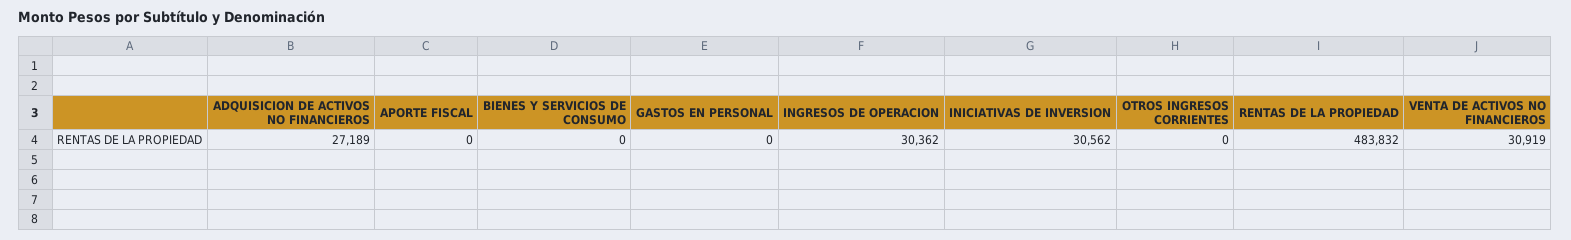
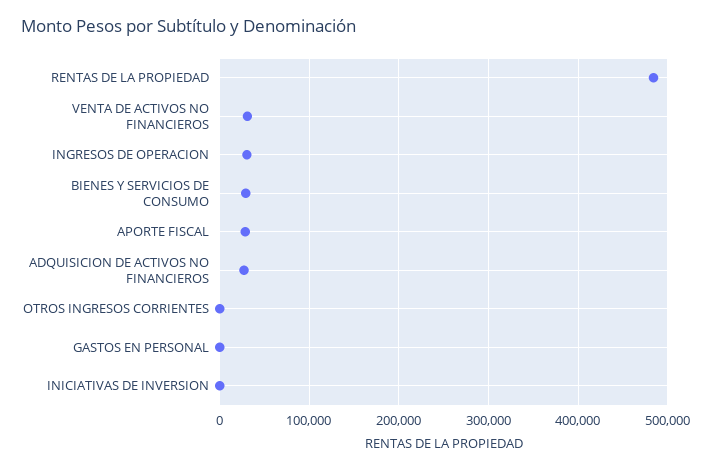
APORTE FISCAL: 0 -> 30000
BIENES Y SERVICIOS DE CONSUMO: 0 -> 30000
INICIATIVAS DE INVERSION: 30562 -> 0

